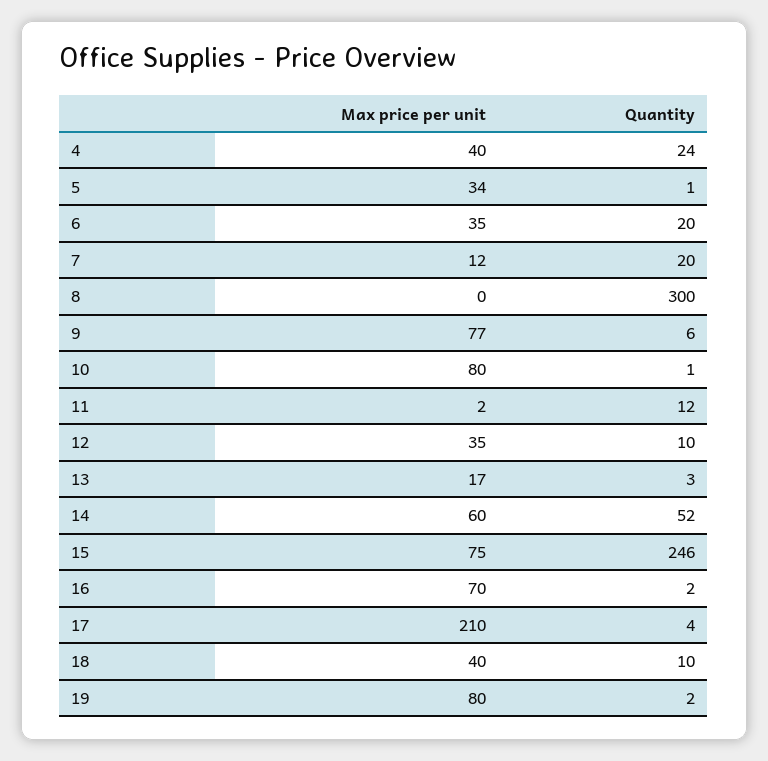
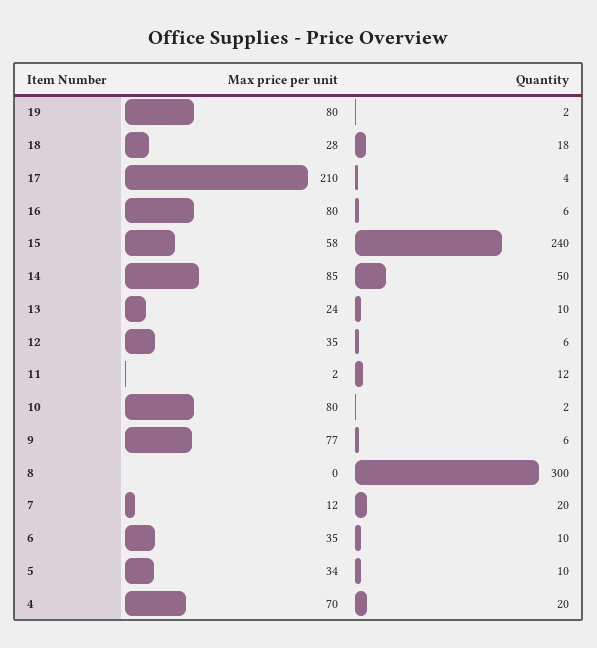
Max price per unit, 4: 40 -> 70
Quantity, 4: 24 -> 20
Quantity, 5: 1 -> 10
Quantity, 6: 20 -> 10
Quantity, 10: 1 -> 2
Quantity, 12: 10 -> 6
Max price per unit, 13: 17 -> 24
Quantity, 13: 3 -> 10
Max price per unit, 14: 60 -> 85
Quantity, 14: 52 -> 50
Max price per unit, 15: 75 -> 58
Quantity, 15: 246 -> 240
Max price per unit, 16: 70 -> 80
Quantity, 16: 2 -> 6
Max price per unit, 18: 40 -> 28
Quantity, 18: 10 -> 18

